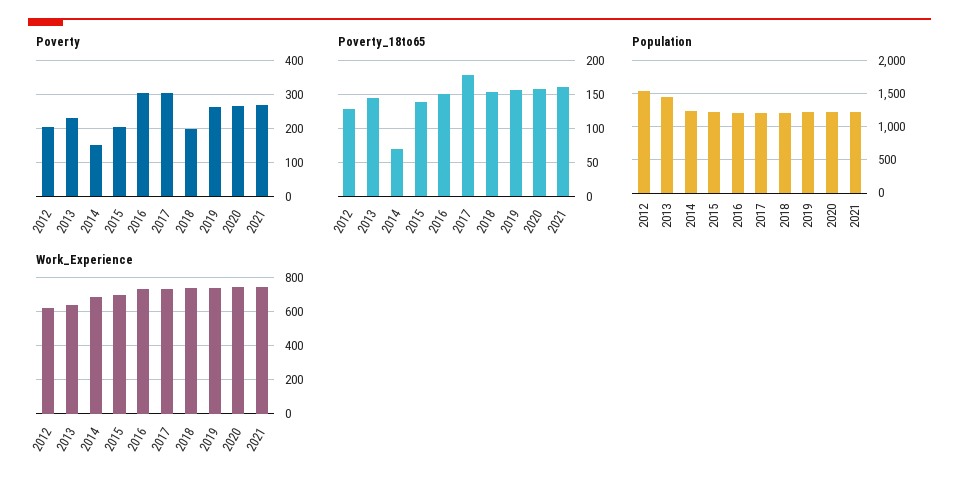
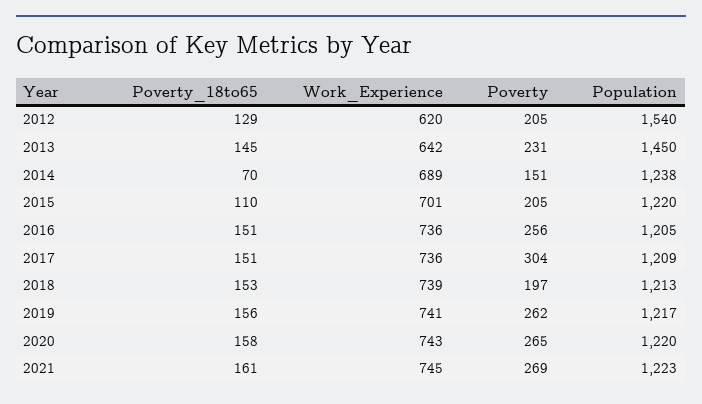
Poverty, 2016: 300 -> 256
Poverty_18to65, 2015: 140 -> 110
Poverty_18to65, 2017: 180 -> 151

